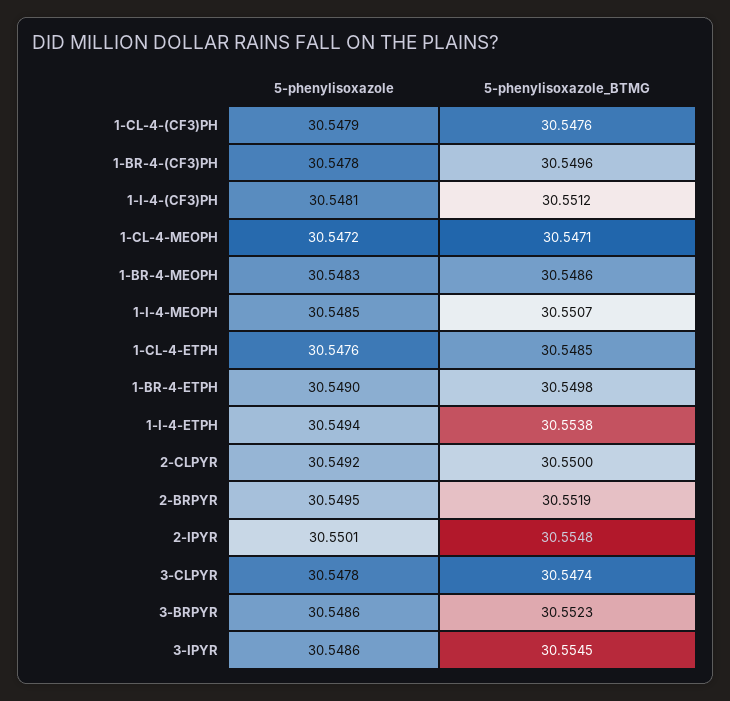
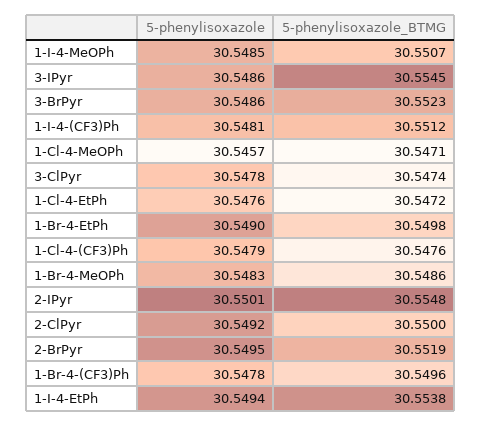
5-phenylisoxazole, 1-CL-4-MEOPH: 30.5472 -> 30.5457
5-phenylisoxazole_BTMG, 1-CL-4-ETPH: 30.5485 -> 30.5472

